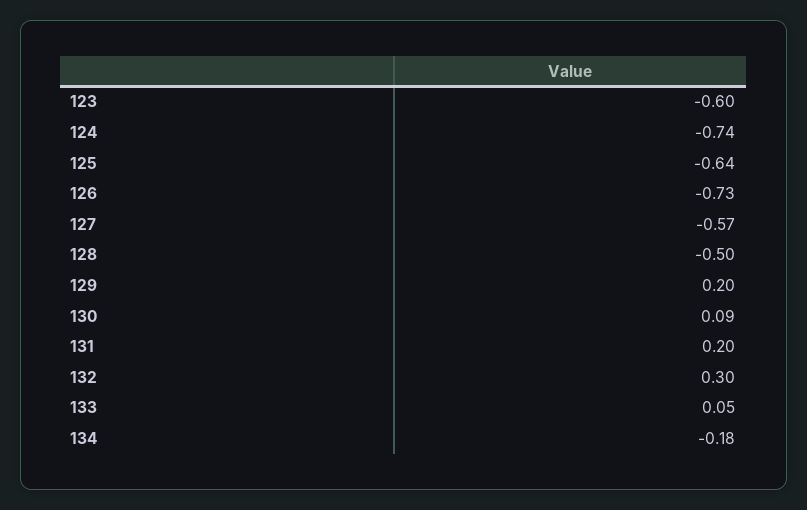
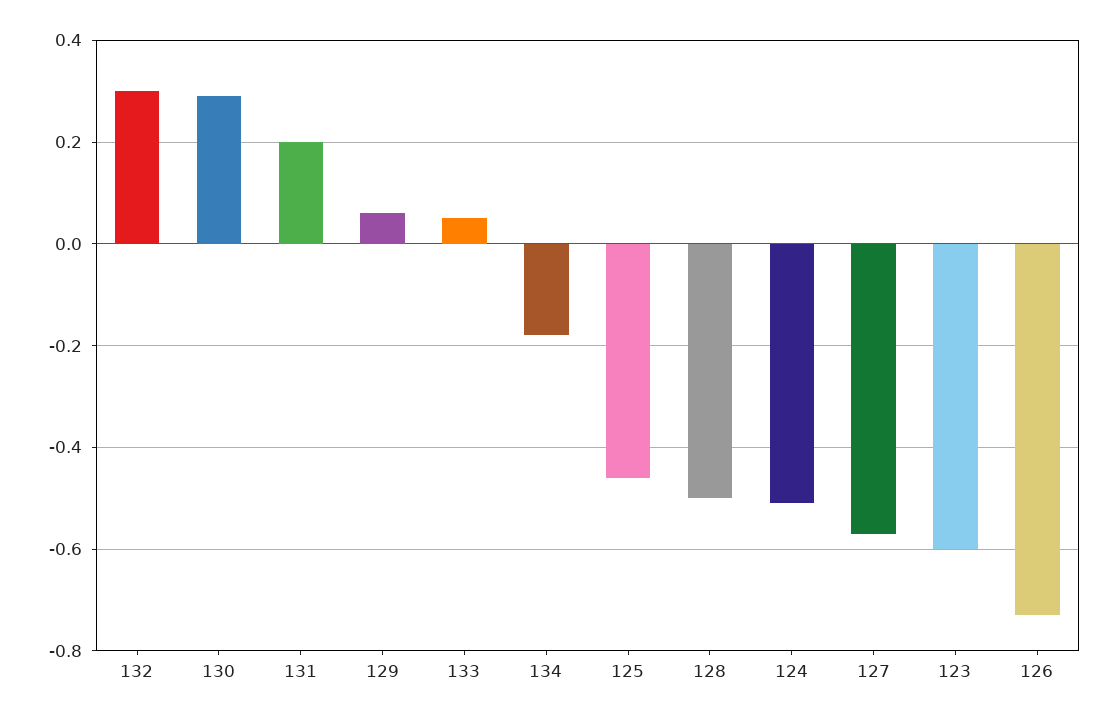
124: -0.74 -> -0.5
125: -0.64 -> -0.45
129: 0.2 -> 0.05
130: 0.09 -> 0.3

